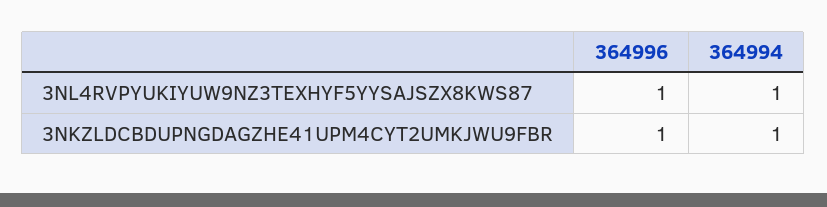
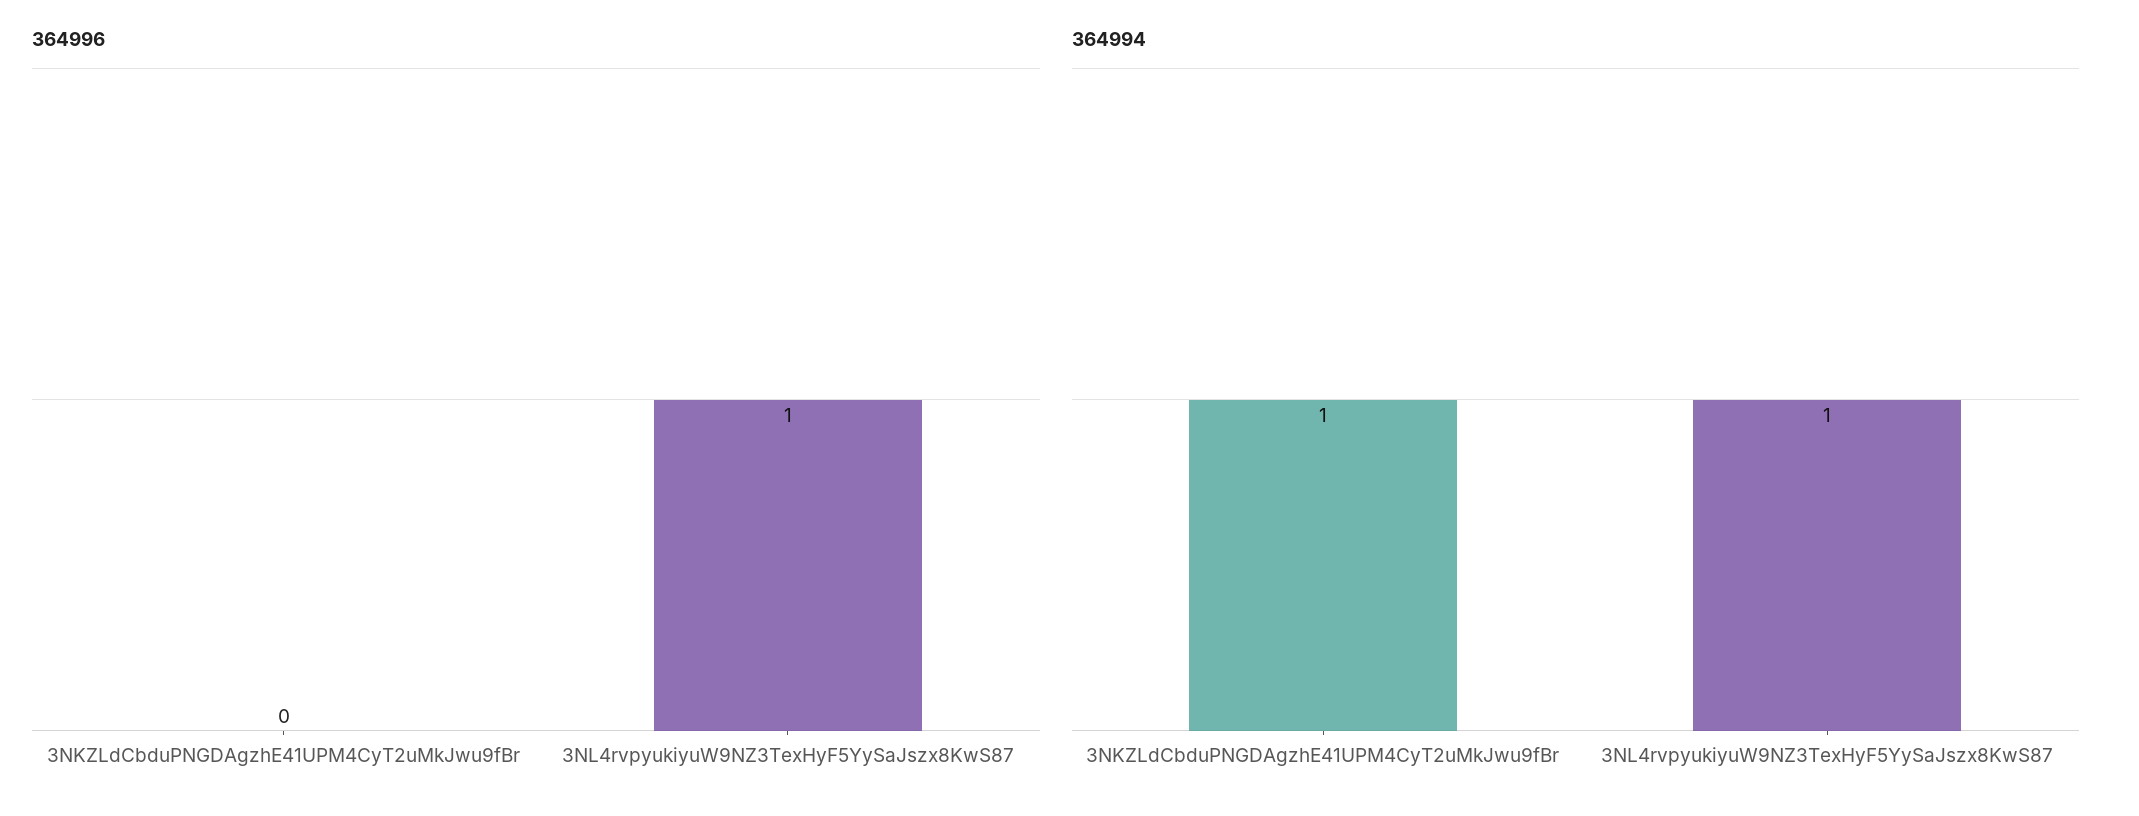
364996, 3NKZLDCBDUPNGDAGZHE41UPM4CYT2UMKJWU9FBR: 1 -> 0

